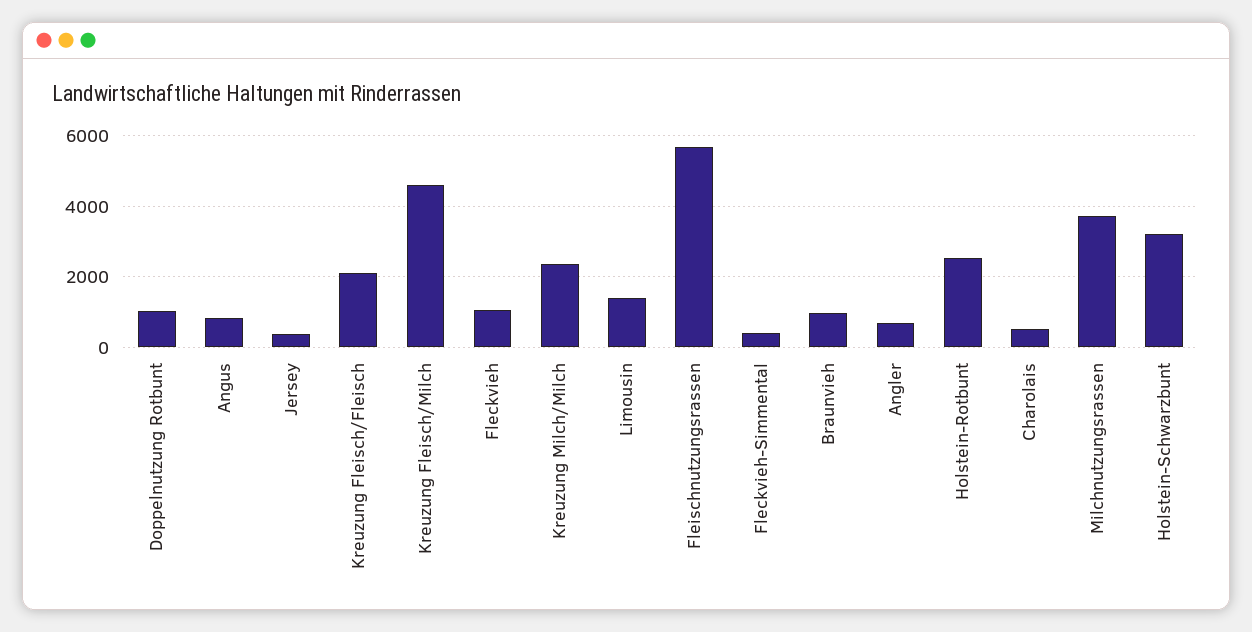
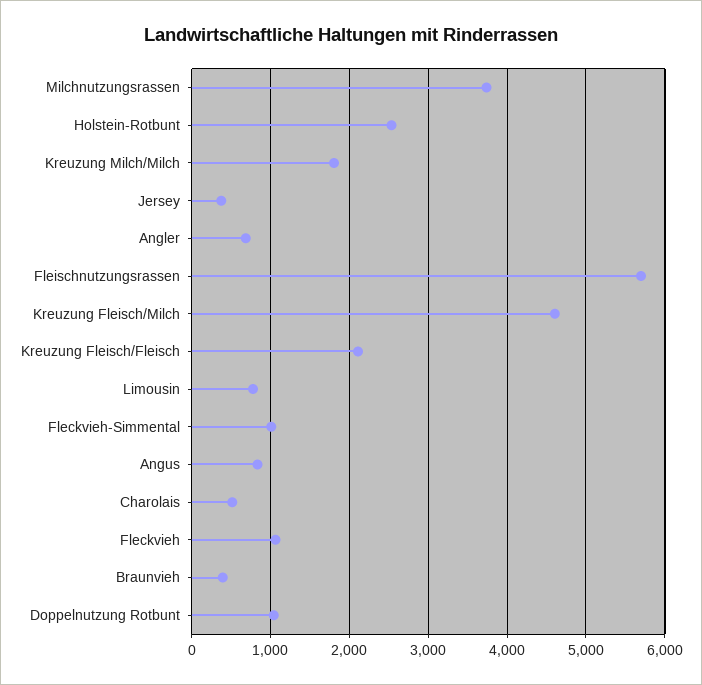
Kreuzung Milch/Milch: 2400 -> 1800
Limousin: 1400 -> 800
Fleckvieh-Simmental: 400 -> 1000
Braunvieh: 1000 -> 400
Holstein-Schwarzbunt: 3200 -> none

